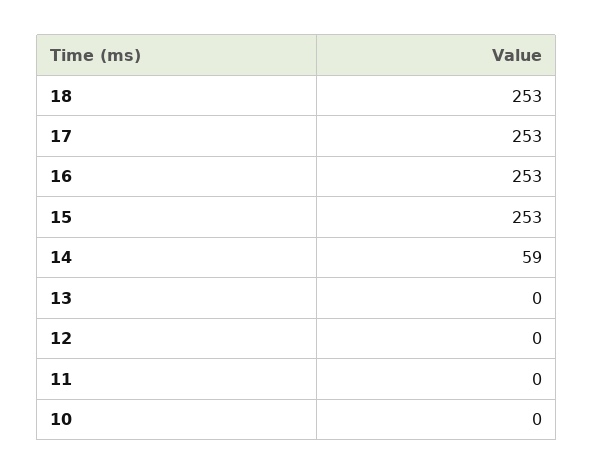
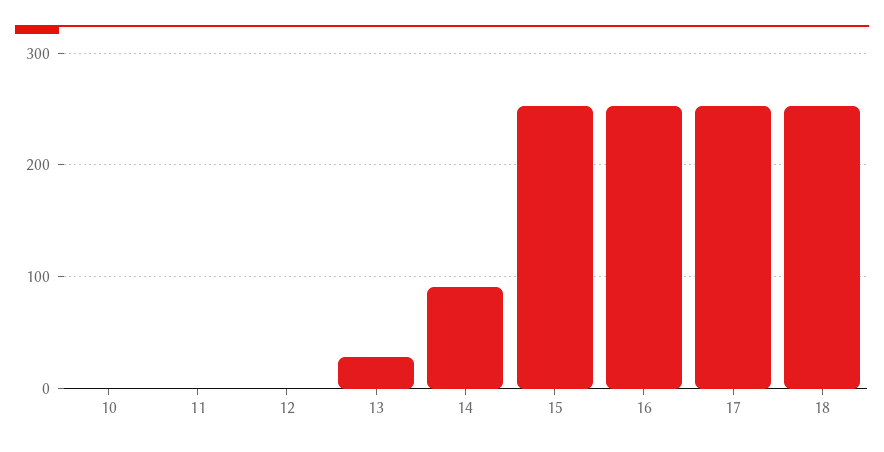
14: 59 -> 90
13: 0 -> 30

